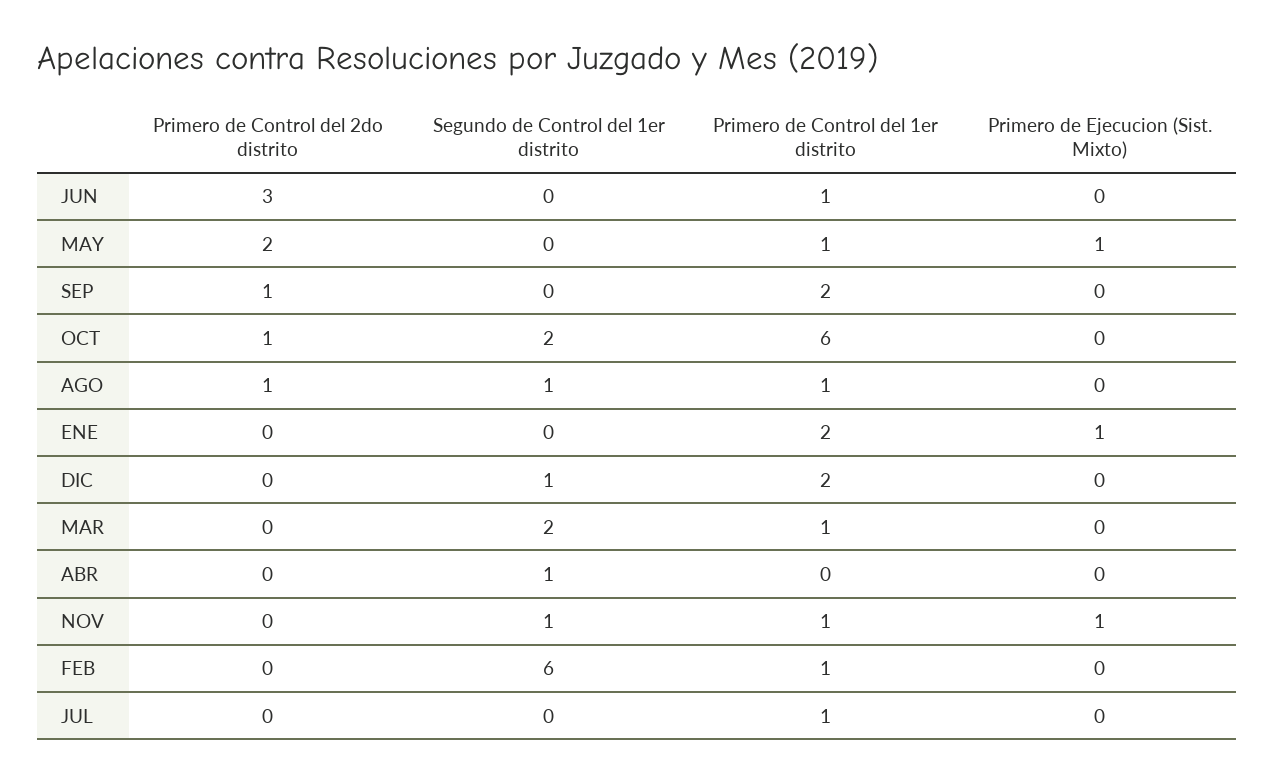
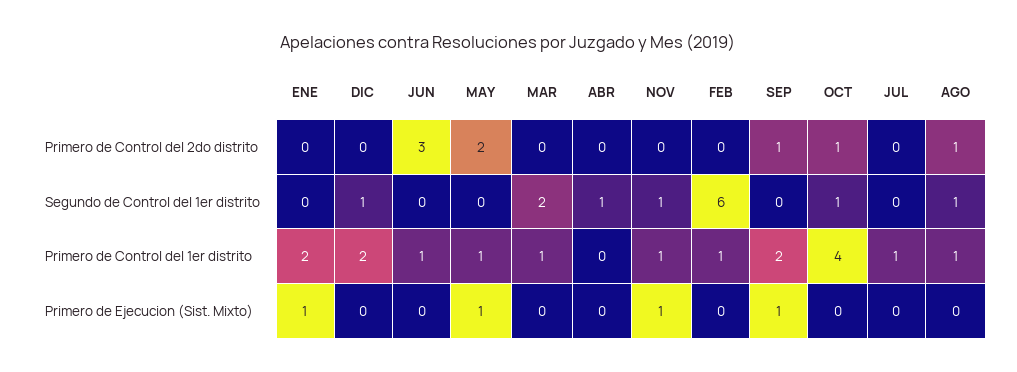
Primero de Ejecucion (Sist. Mixto), SEP: 0 -> 1
Segundo de Control del 1er distrito, OCT: 2 -> 1
Primero de Control del 1er distrito, OCT: 6 -> 4

